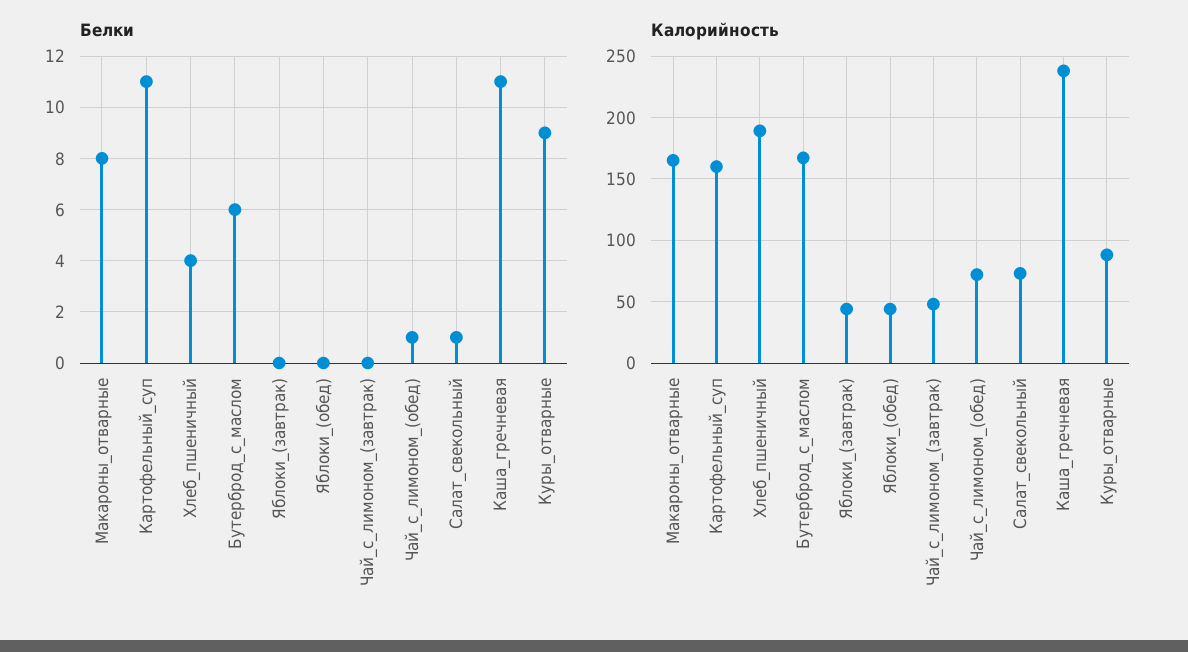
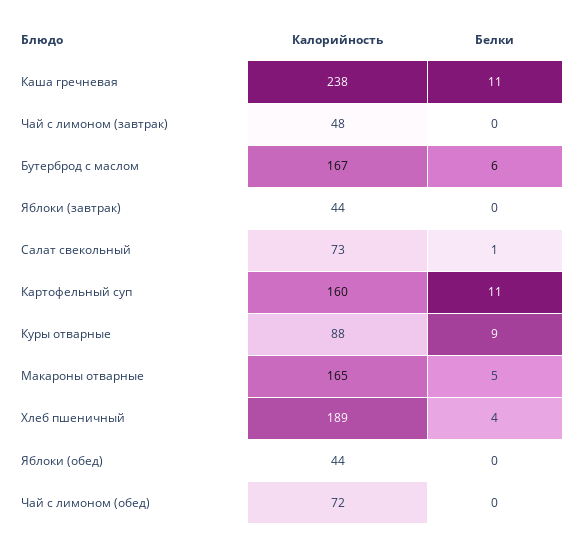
Белки, Макароны_отварные: 8 -> 5
Белки, Чай_с_лимоном_(обед): 1 -> 0

